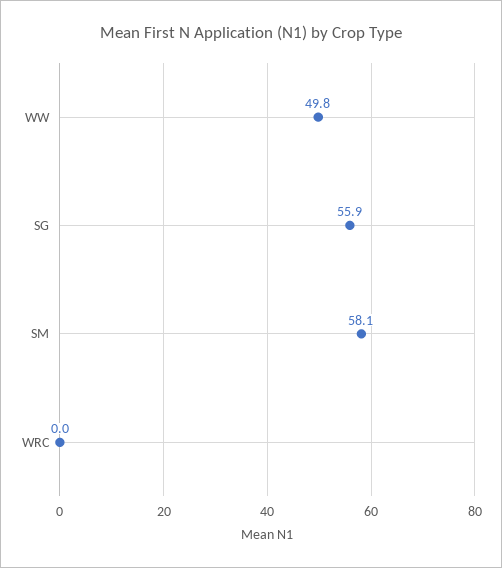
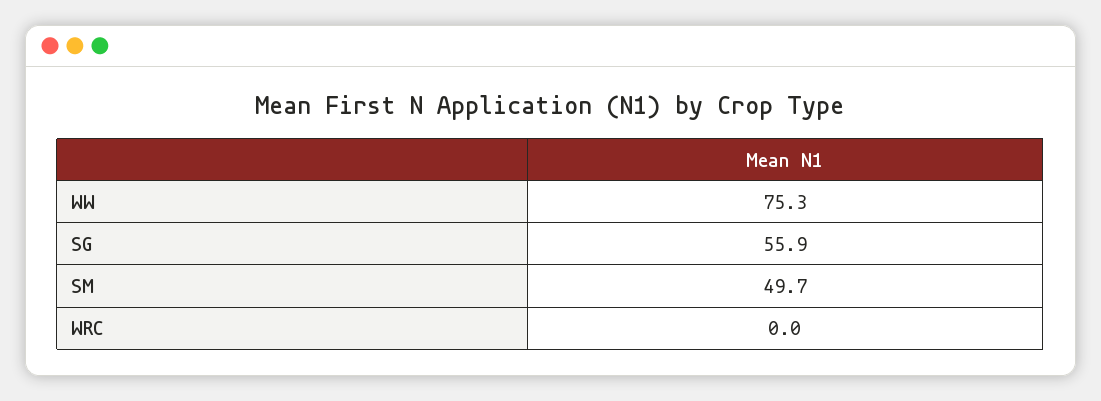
WW: 49.8 -> 75.3
SM: 58.1 -> 49.7

